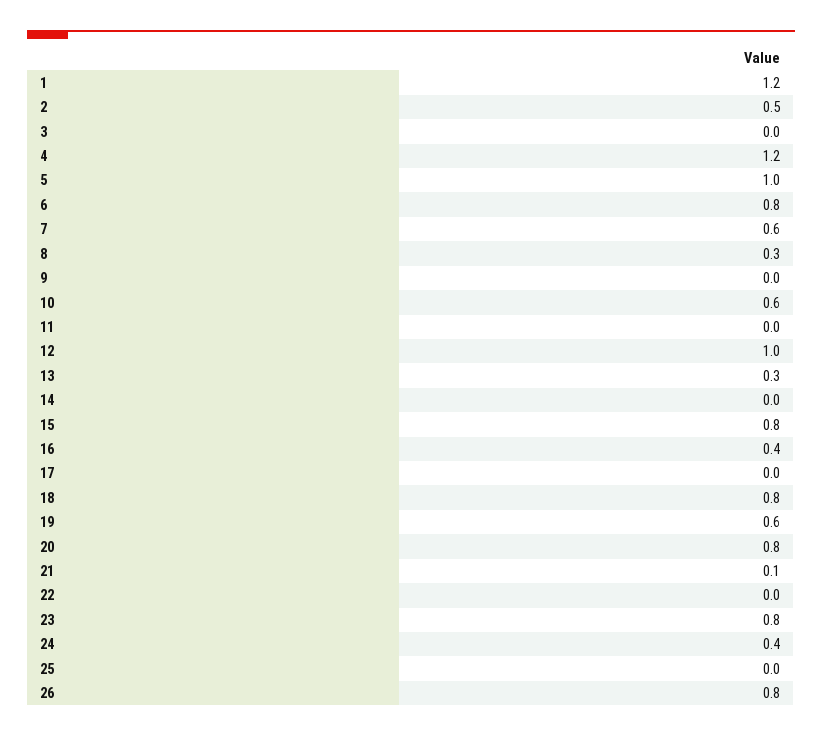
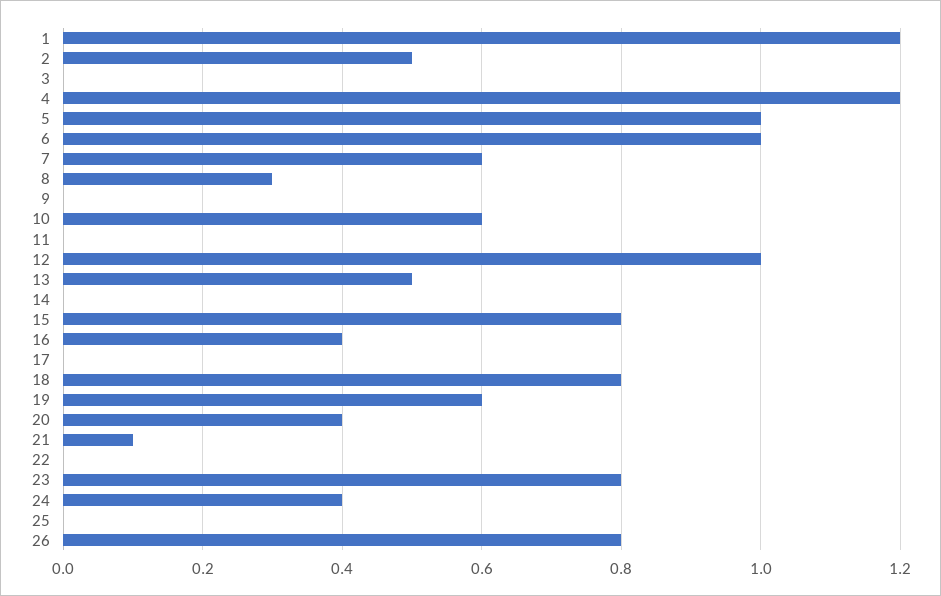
6: 0.8 -> 1
13: 0.3 -> 0.5
20: 0.8 -> 0.4

